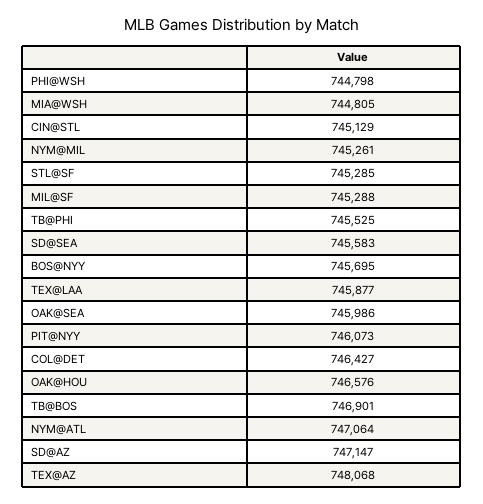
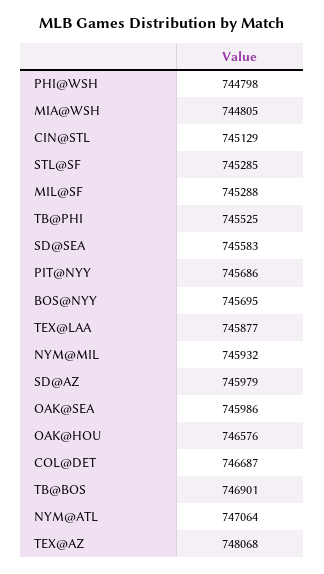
NYM@MIL: 745261 -> 745932
PIT@NYY: 746073 -> 745686
COL@DET: 746427 -> 746687
SD@AZ: 747147 -> 745979

